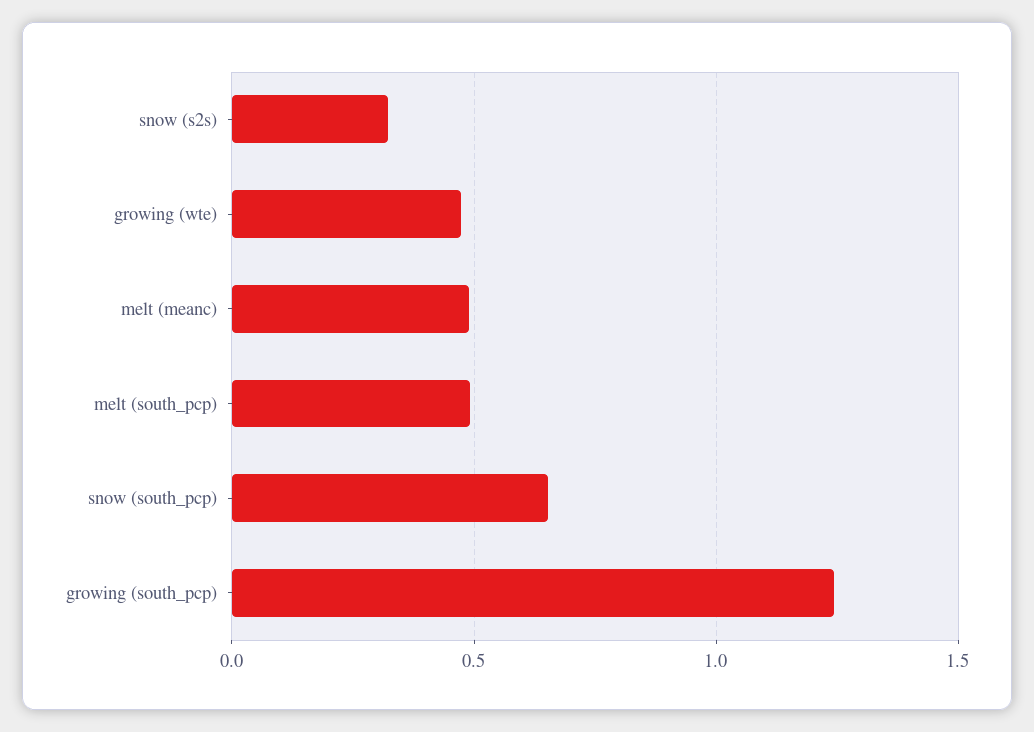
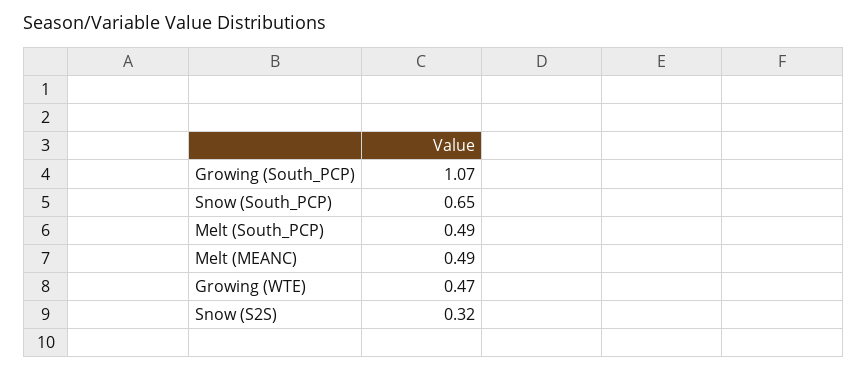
growing (south_pcp): 1.25 -> 1.07

